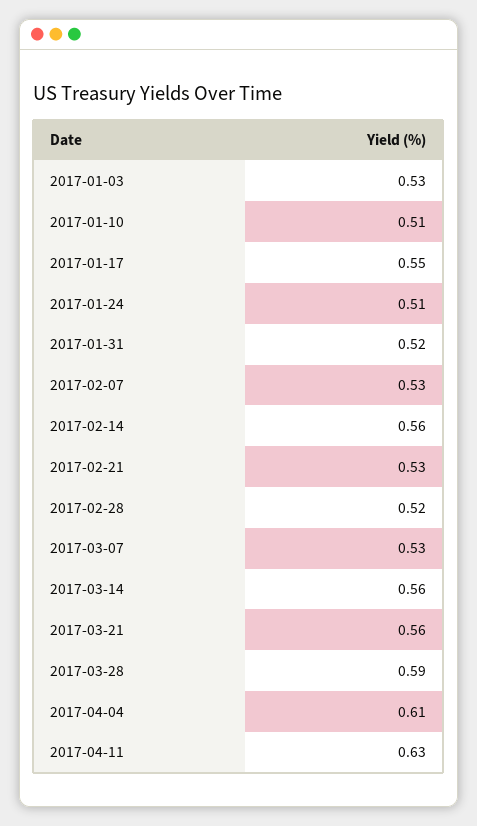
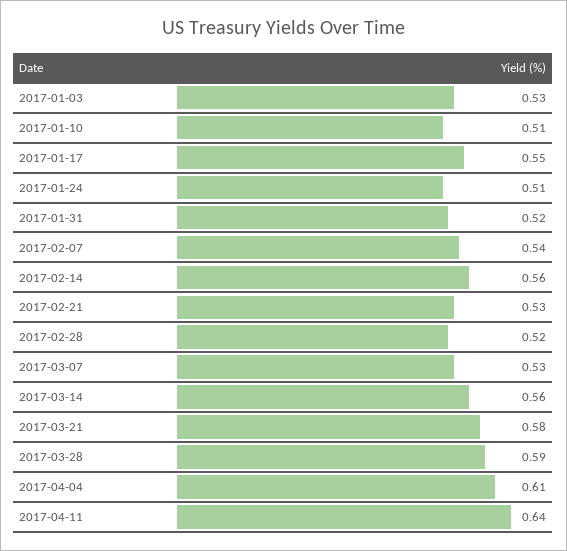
2017-02-07: 0.53 -> 0.54
2017-03-21: 0.56 -> 0.58
2017-04-11: 0.63 -> 0.64

